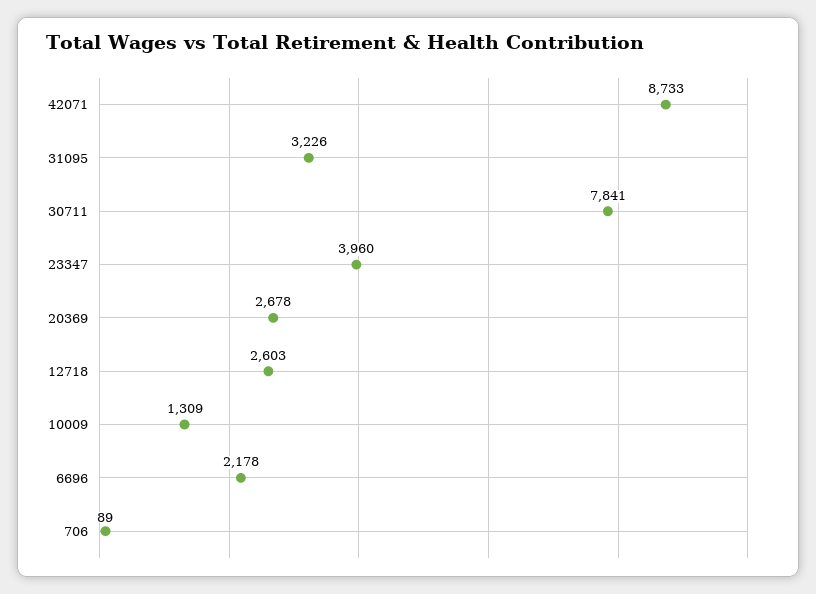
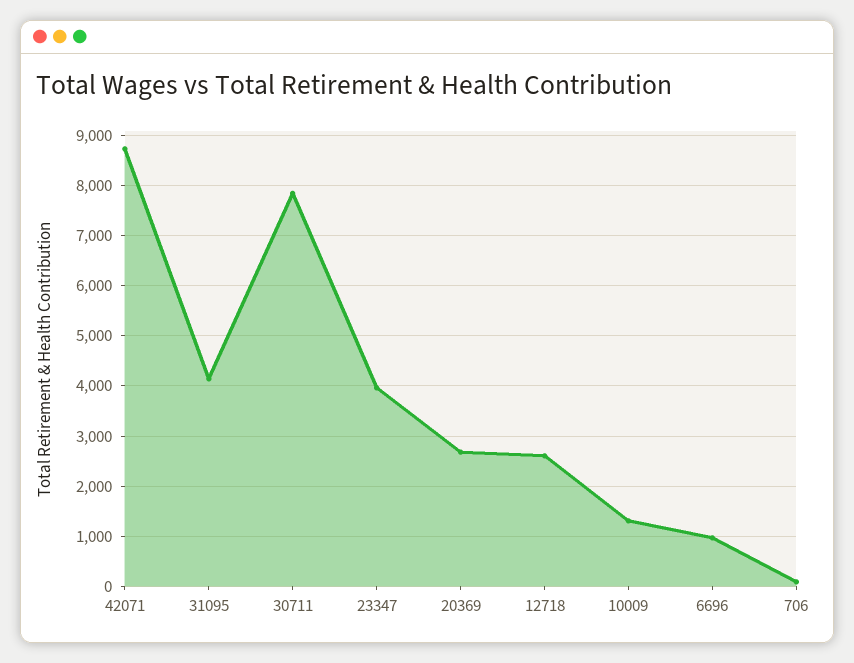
31095: 3226 -> 4200
6696: 2178 -> 1000

